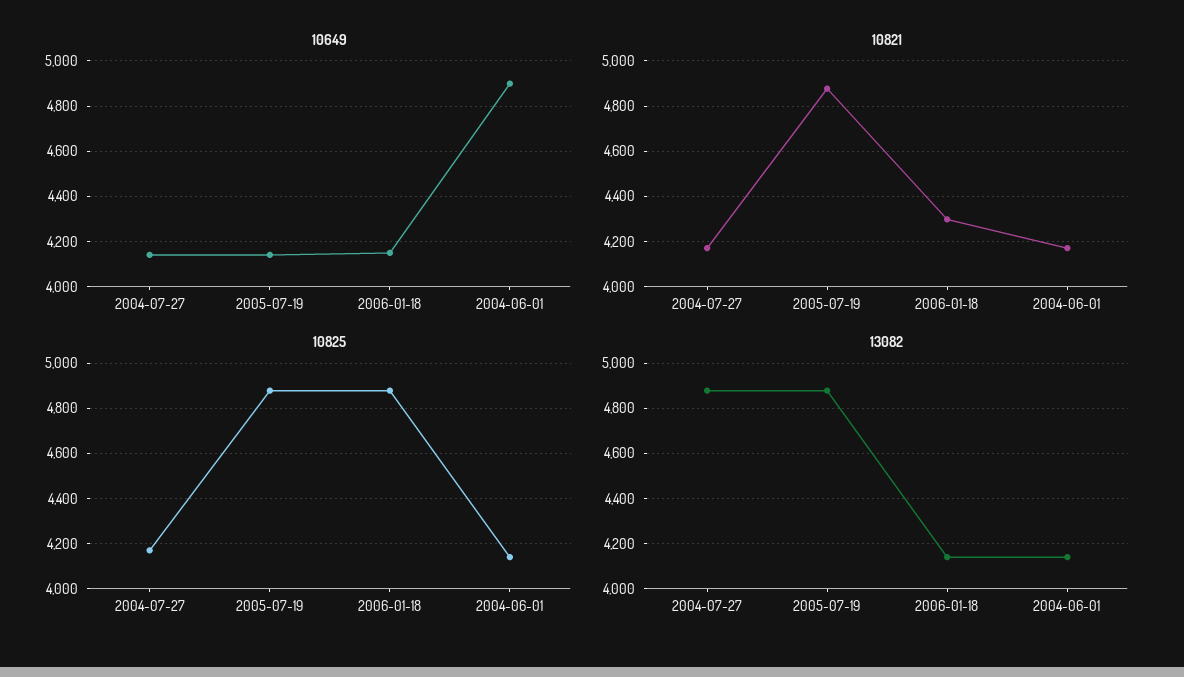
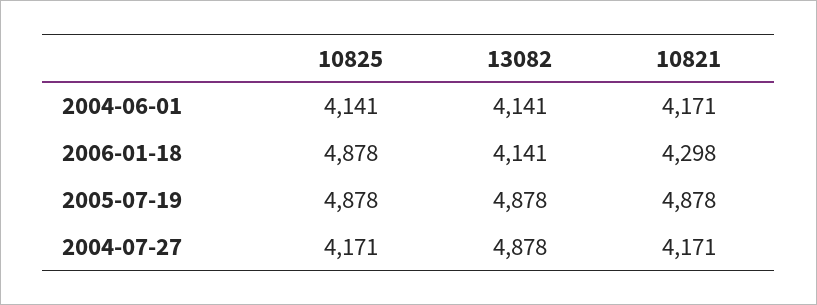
10649, 2004-07-27: 4150 -> none
10649, 2005-07-19: 4150 -> none
10649, 2006-01-18: 4150 -> none
10649, 2004-06-01: 4900 -> none

